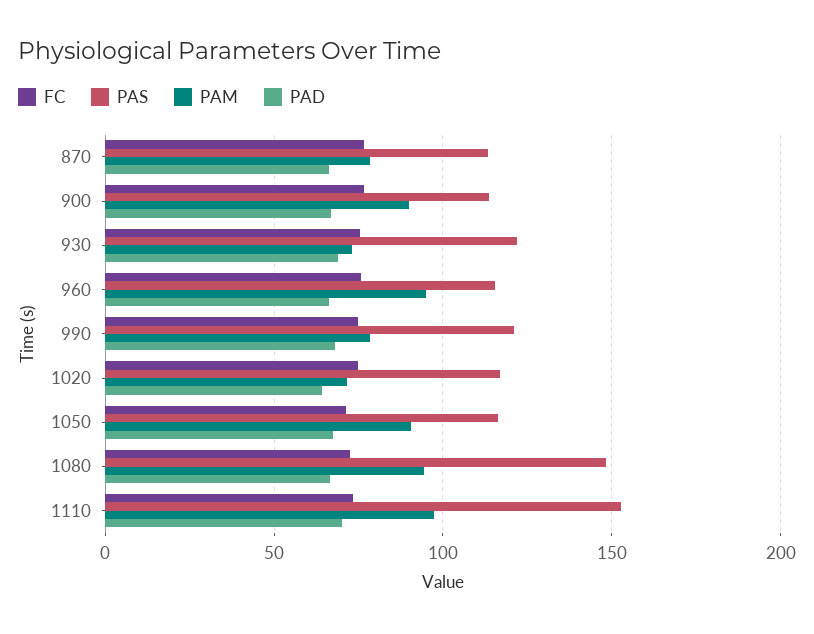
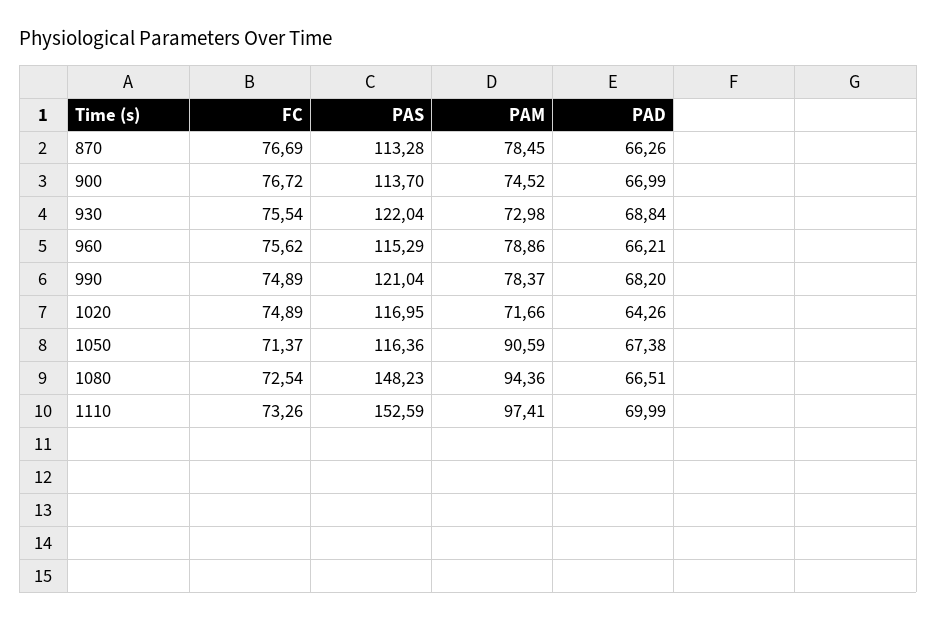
PAM, 900: 90 -> 74.52
PAM, 960: 95 -> 78.86

